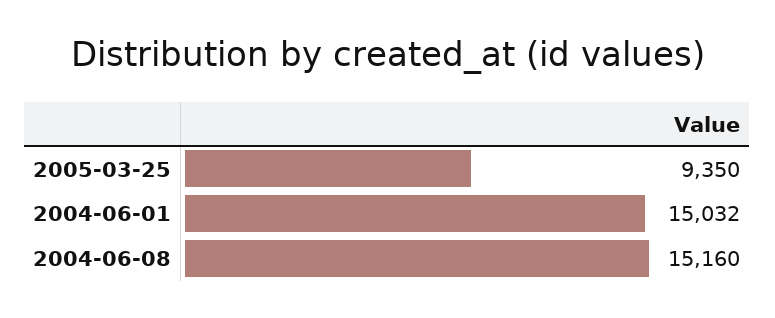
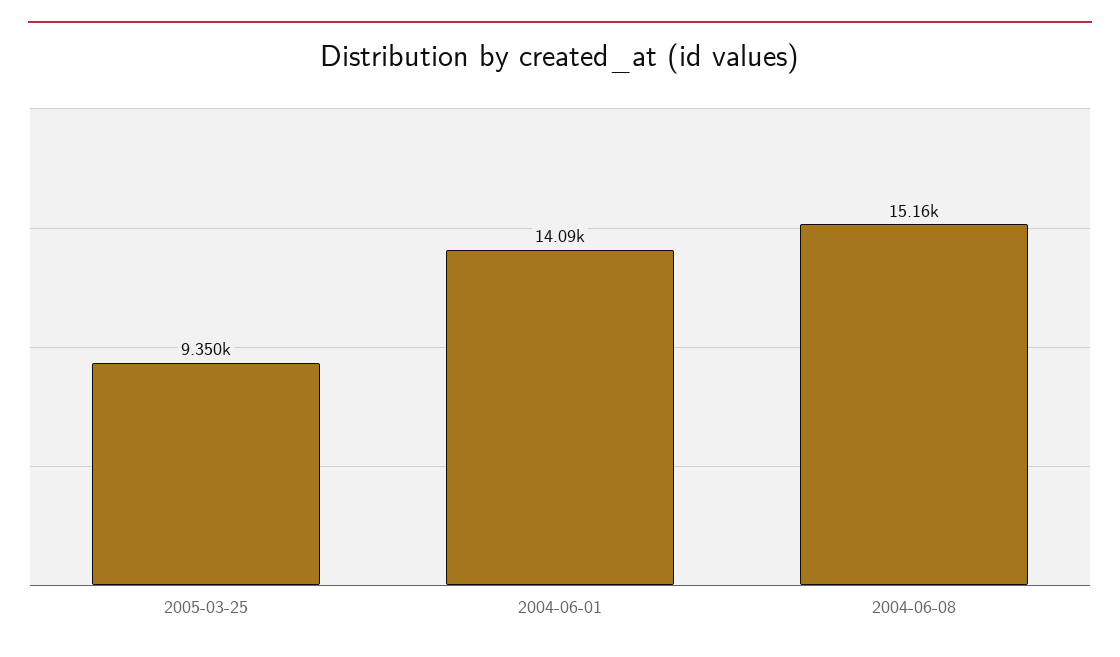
2004-06-01: 15032 -> 14090

